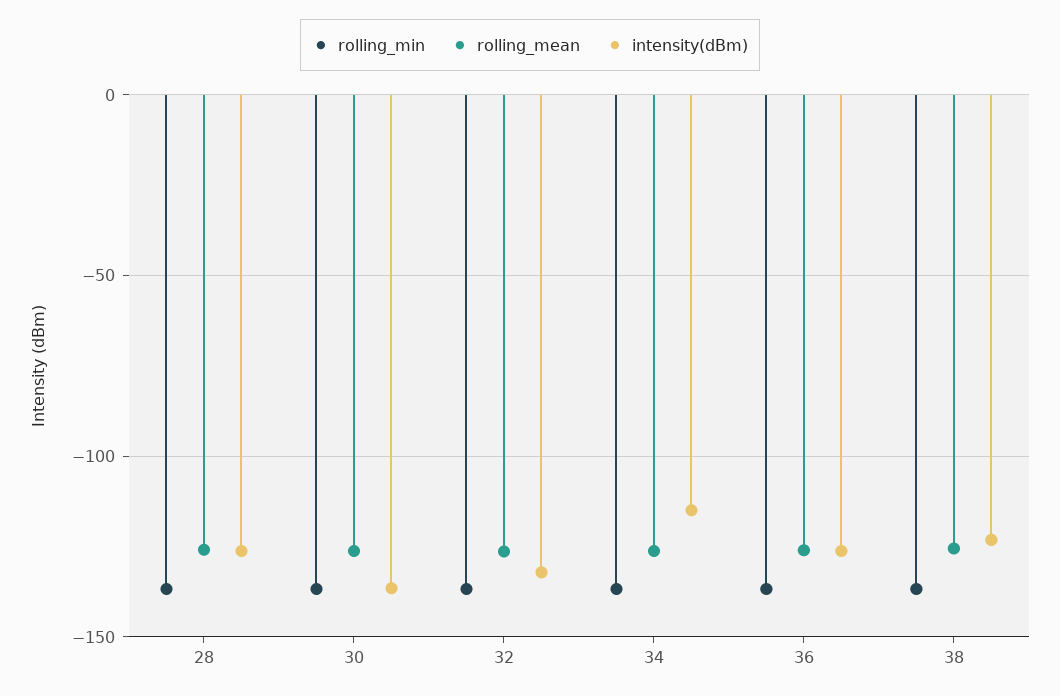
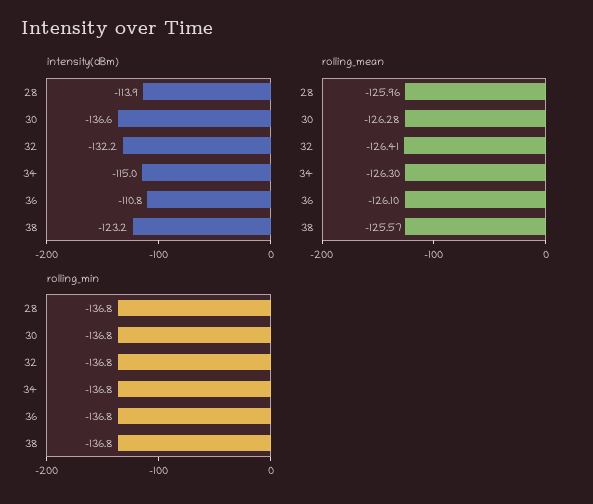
intensity(dBm), 28: -125 -> -113.9
intensity(dBm), 36: -125 -> -110.8

